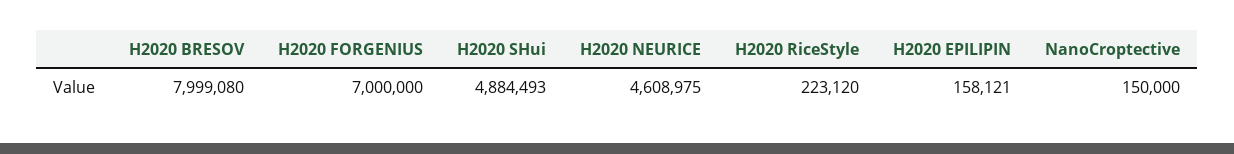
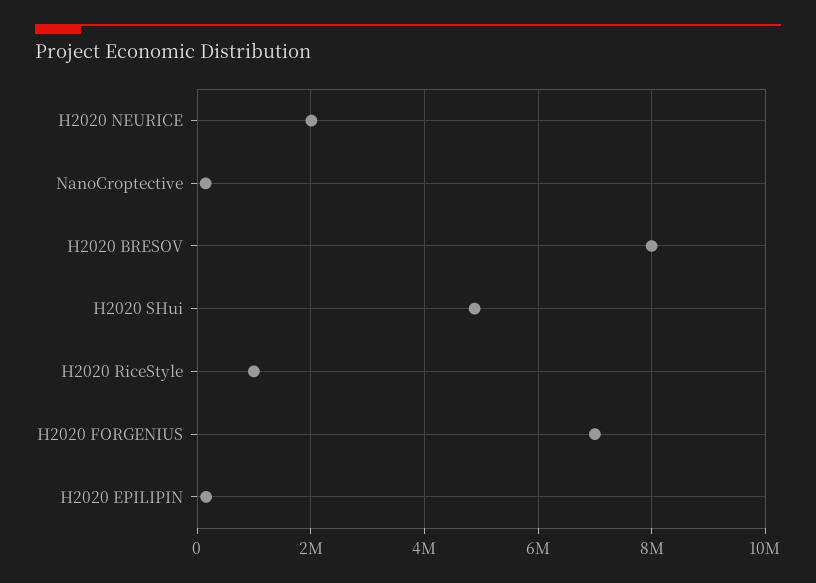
H2020 NEURICE: 4608975 -> 2000000
H2020 RiceStyle: 223120 -> 1000000

